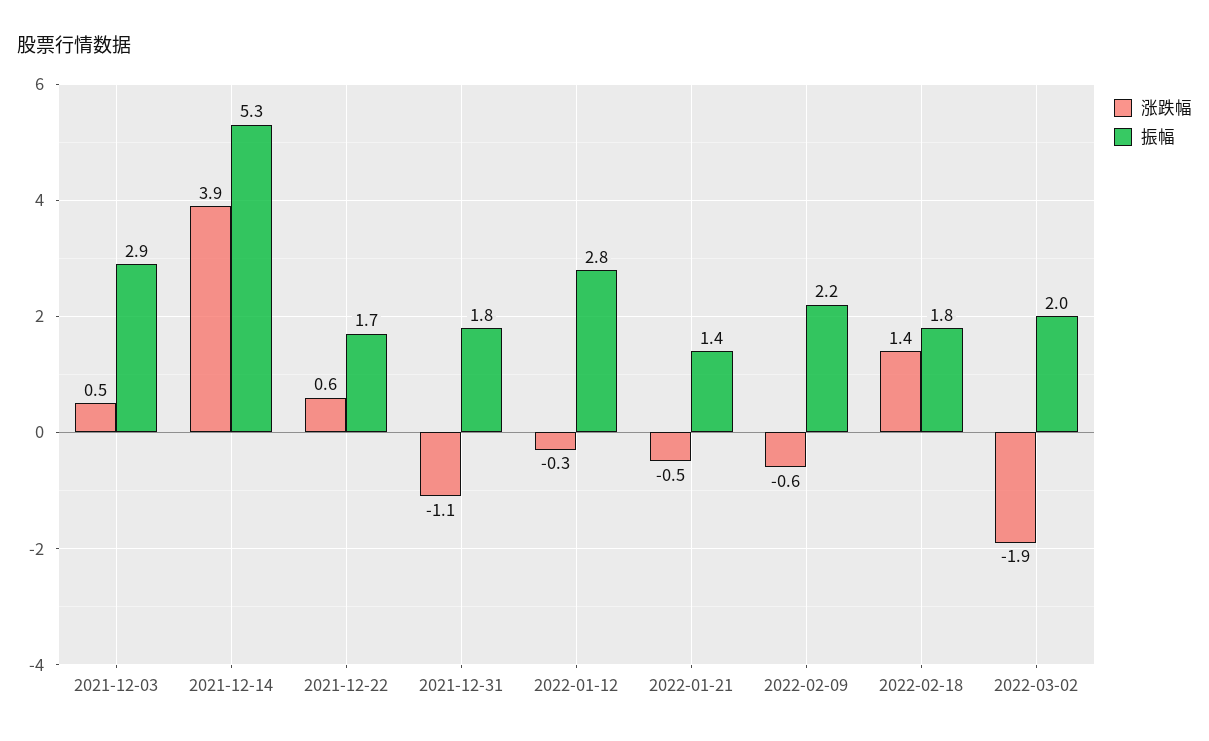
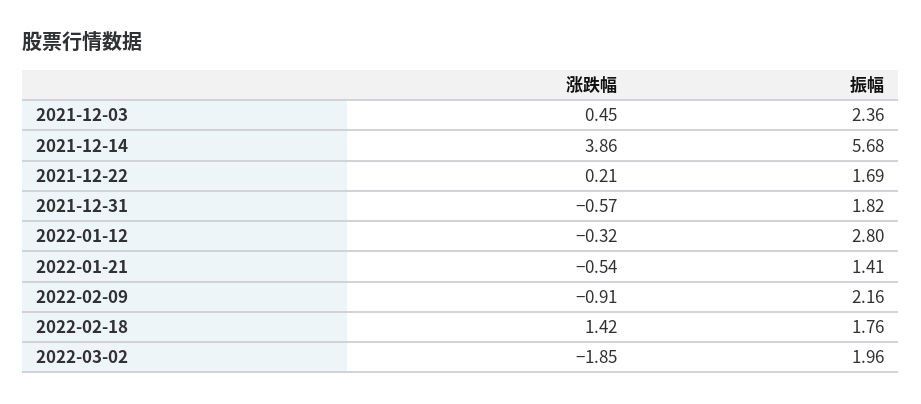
振幅, 2021-12-03: 2.9 -> 2.36
振幅, 2021-12-14: 5.3 -> 5.68
涨跌幅, 2021-12-22: 0.6 -> 0.21
涨跌幅, 2021-12-31: -1.1 -> -0.57
涨跌幅, 2022-02-09: -0.6 -> -0.91

